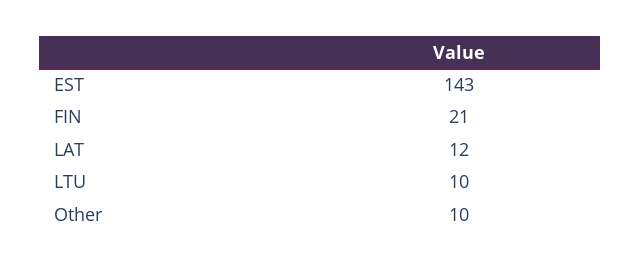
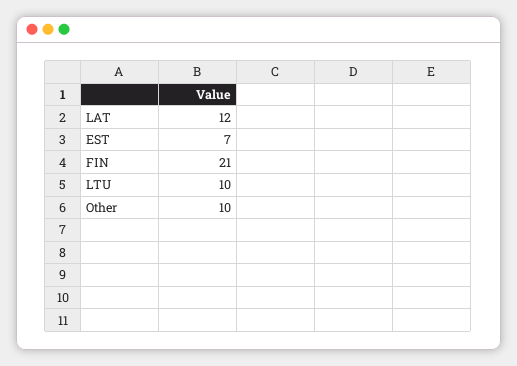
EST: 143 -> 7

